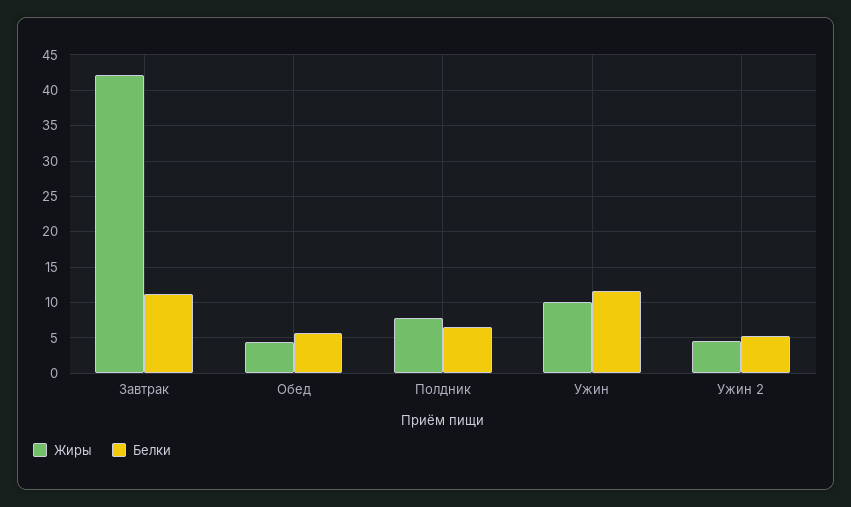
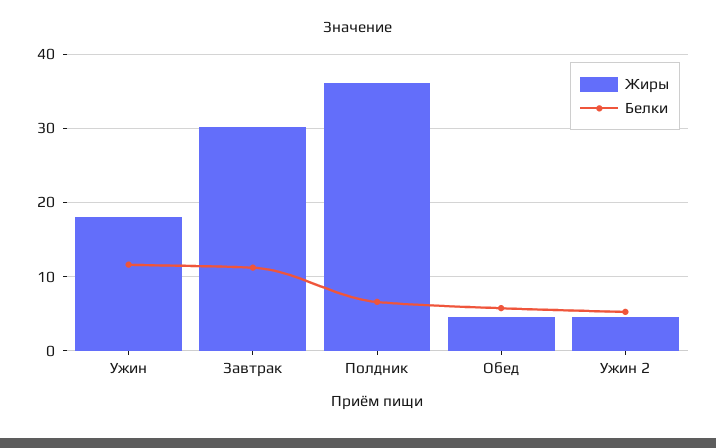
Жиры, Завтрак: 42 -> 30
Жиры, Полдник: 8 -> 36
Жиры, Ужин: 10 -> 18

